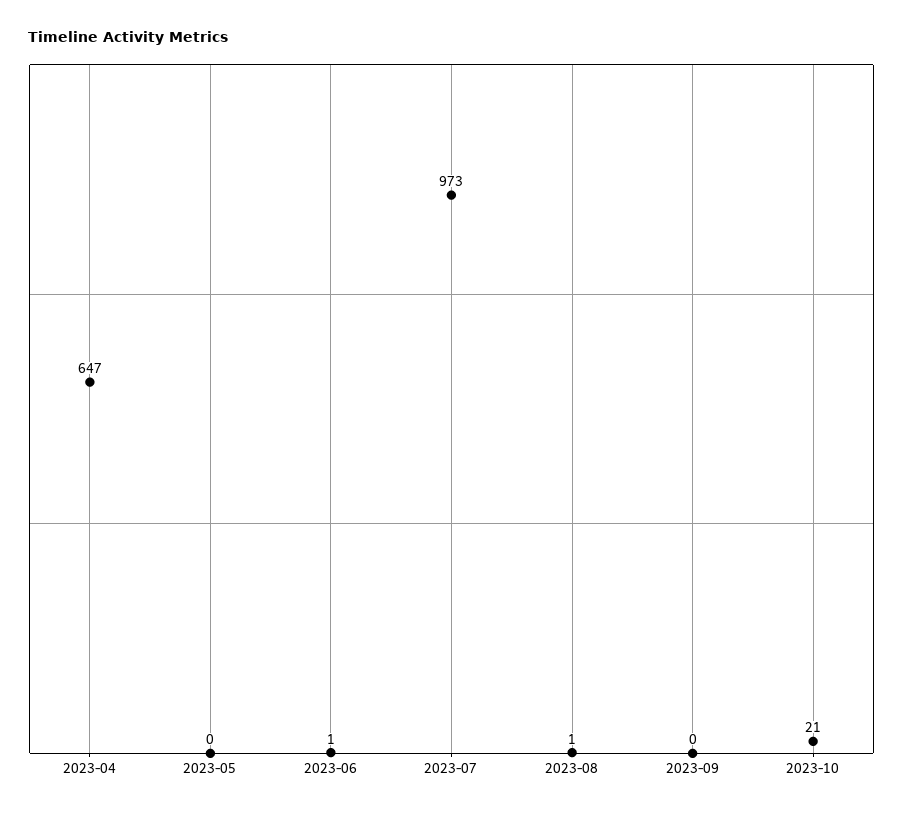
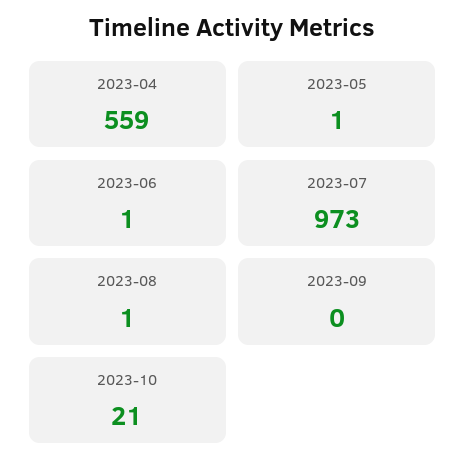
2023-04: 647 -> 559
2023-05: 0 -> 1

